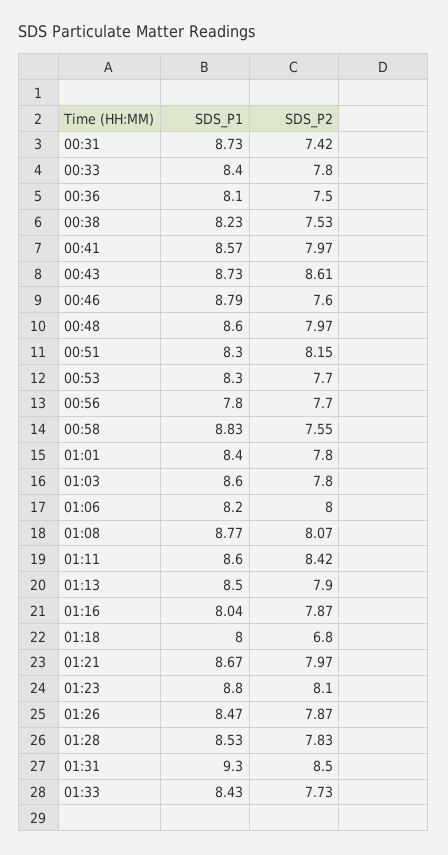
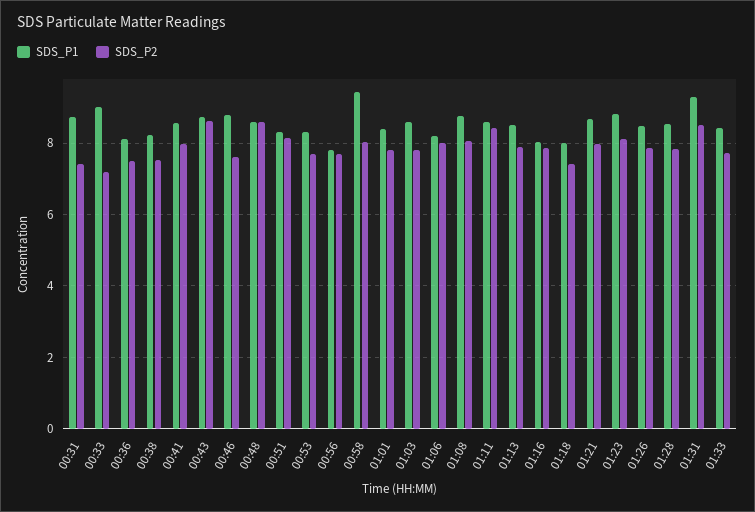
SDS_P1, 00:33: 8.4 -> 9
SDS_P2, 00:33: 7.8 -> 7.2
SDS_P2, 00:48: 7.97 -> 8.6
SDS_P1, 00:58: 8.83 -> 9.4
SDS_P2, 00:58: 7.55 -> 8
SDS_P2, 01:18: 6.8 -> 7.4

